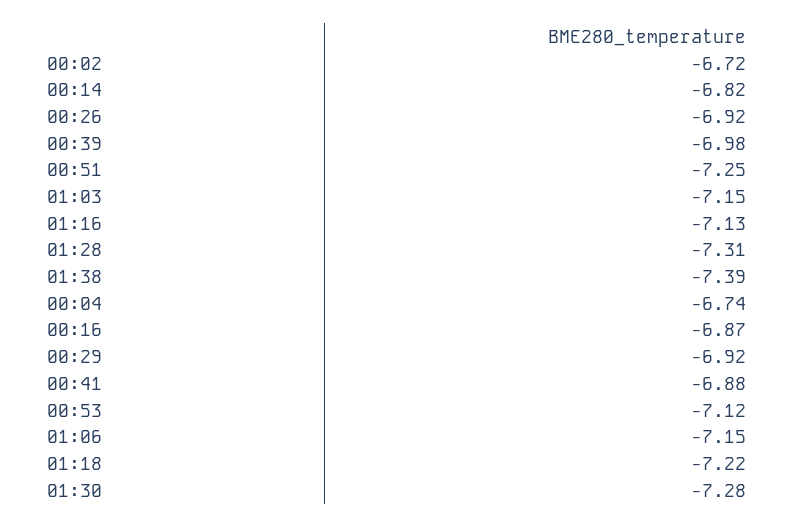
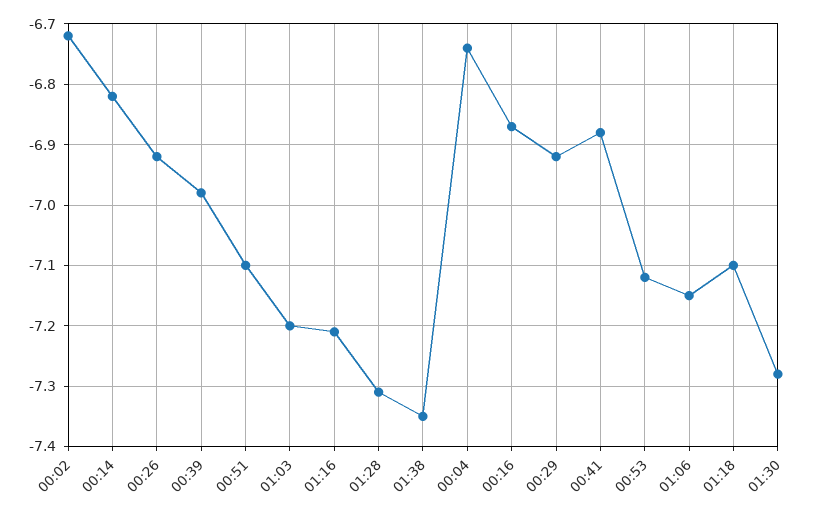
00:51: -7.25 -> -7.1
01:03: -7.15 -> -7.2
01:16: -7.13 -> -7.21
01:38: -7.39 -> -7.35
01:18: -7.22 -> -7.1

